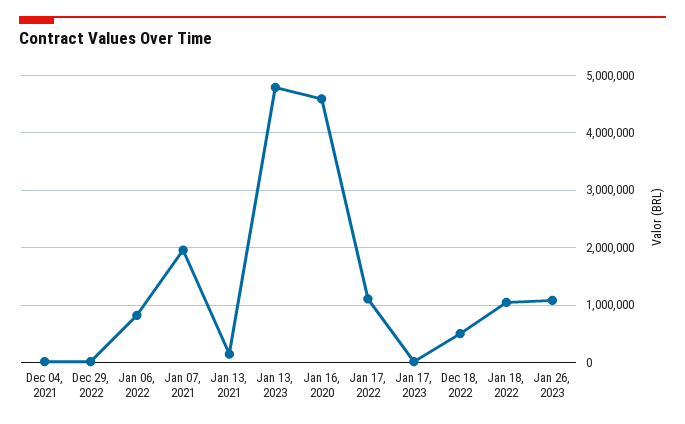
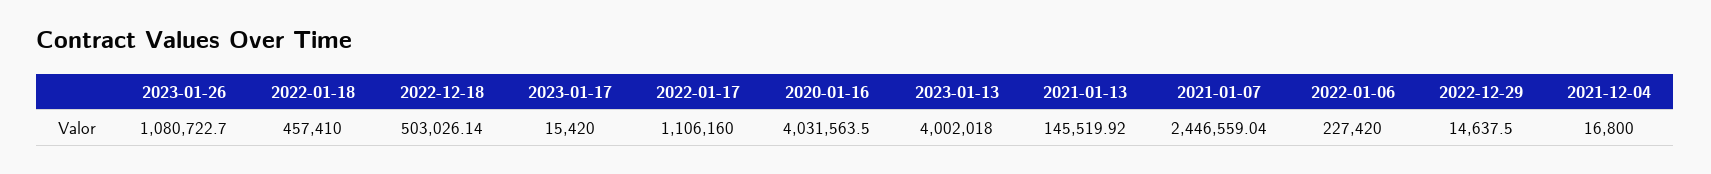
Jan 06, 2022: 800000 -> 227420
Jan 07, 2021: 2000000 -> 2446559.04
Jan 13, 2023: 4800000 -> 4002018
Jan 16, 2020: 4600000 -> 4031563.5
Jan 18, 2022: 1000000 -> 457410

